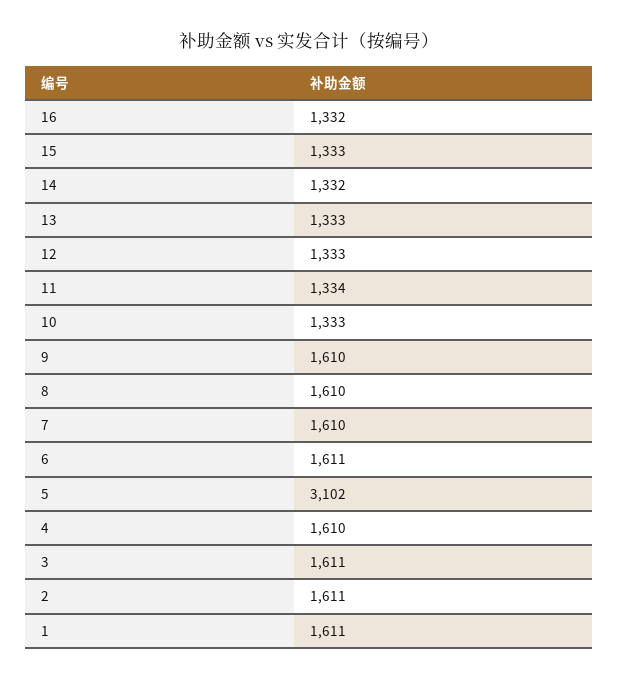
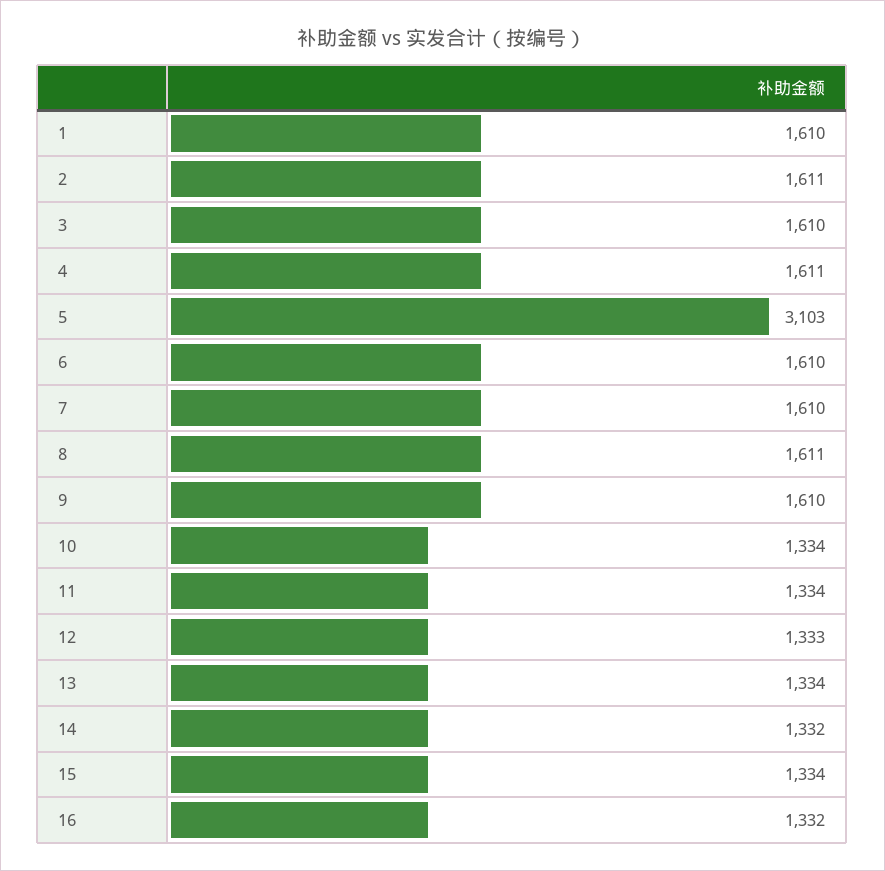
15: 1333 -> 1334
13: 1333 -> 1334
10: 1333 -> 1334
8: 1610 -> 1611
6: 1611 -> 1610
5: 3102 -> 3103
4: 1610 -> 1611
3: 1611 -> 1610
1: 1611 -> 1610

